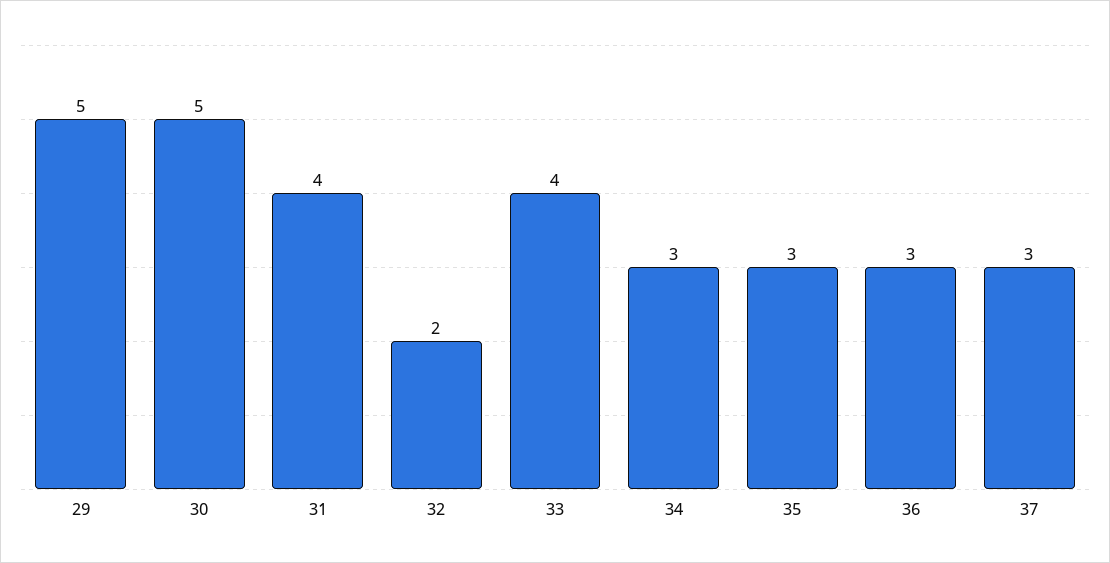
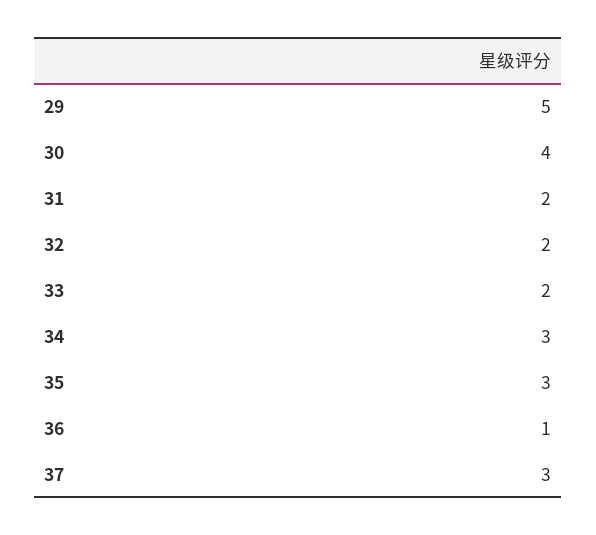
30: 5 -> 4
31: 4 -> 2
33: 4 -> 2
36: 3 -> 1

